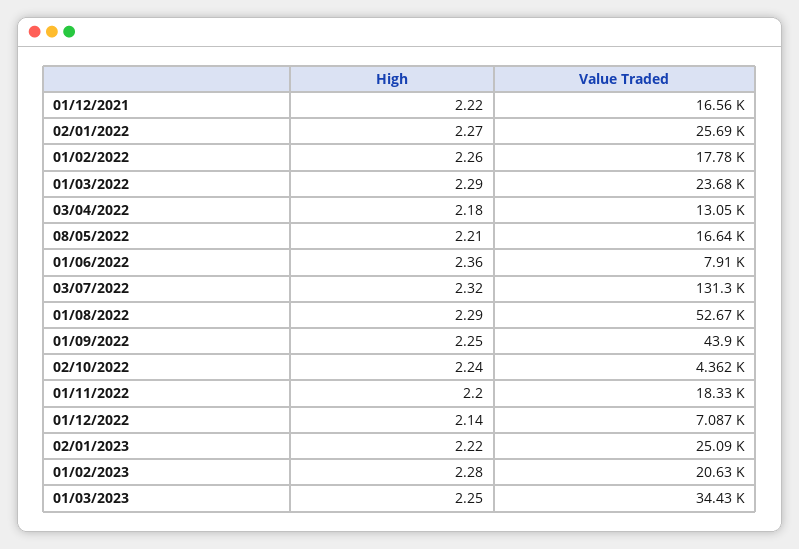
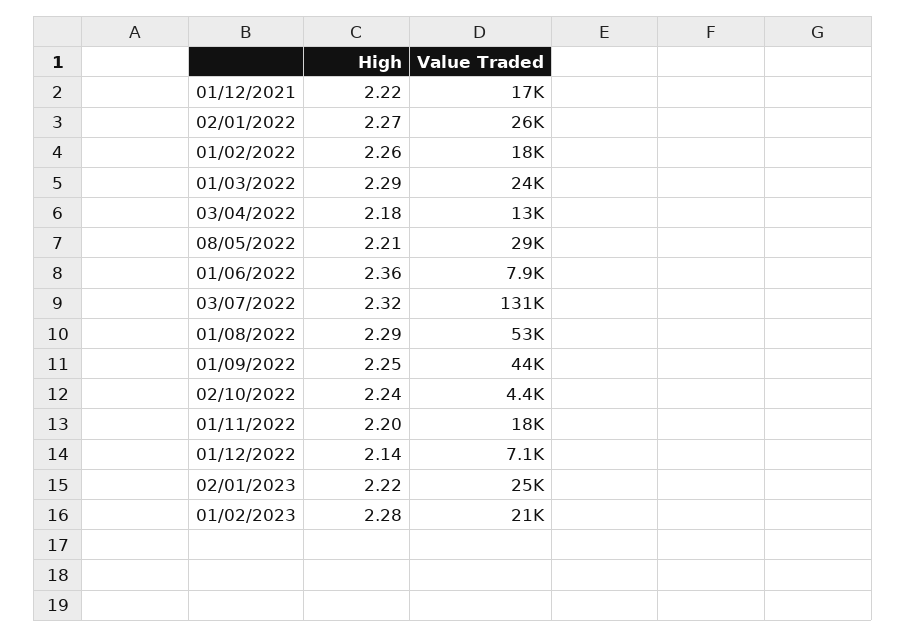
Value Traded, 08/05/2022: 16640 -> 29000
High, 01/03/2023: 2.25 -> none
Value Traded, 01/03/2023: 34430 -> none

